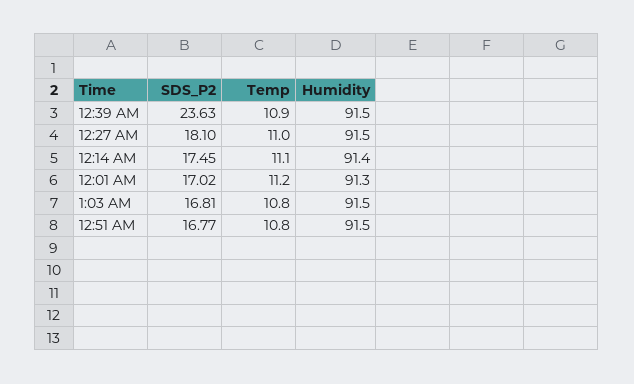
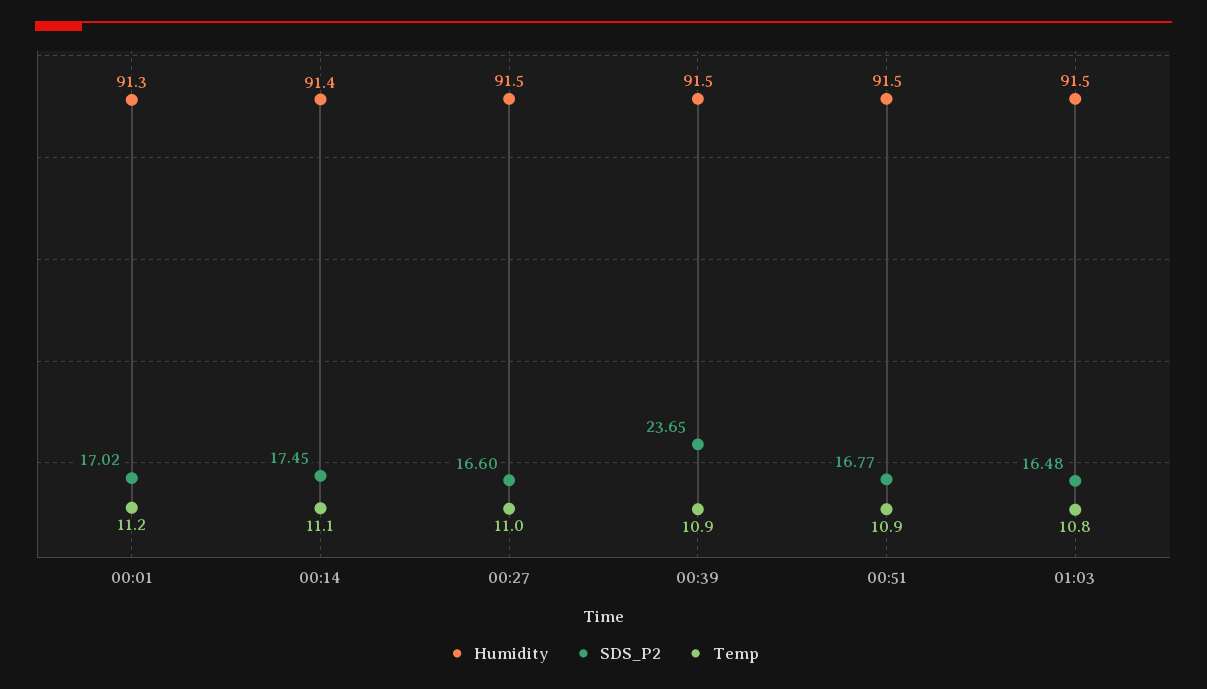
SDS_P2, 12:39 AM: 23.63 -> 23.65
SDS_P2, 12:27 AM: 18.1 -> 16.6
SDS_P2, 1:03 AM: 16.81 -> 16.48
Temp, 12:51 AM: 10.8 -> 10.9

